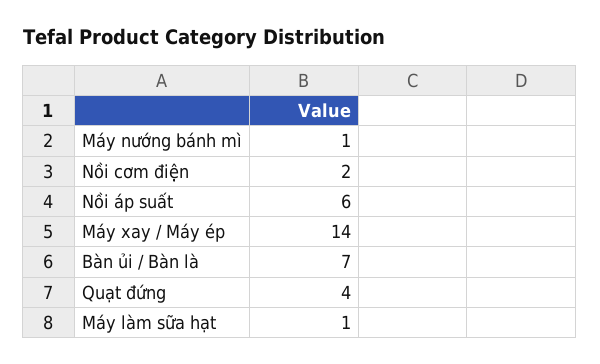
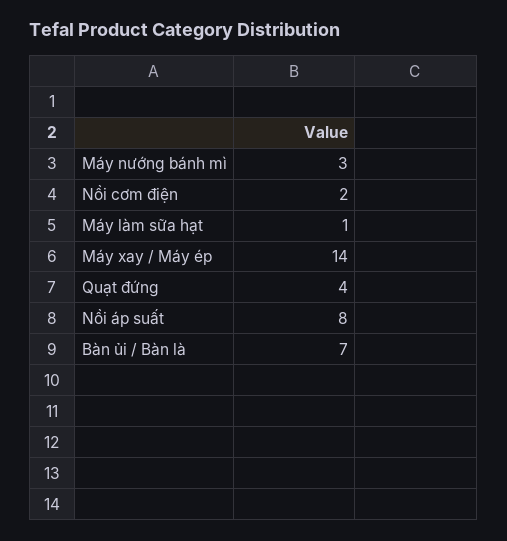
Máy nướng bánh mì: 1 -> 3
Nồi áp suất: 6 -> 8

